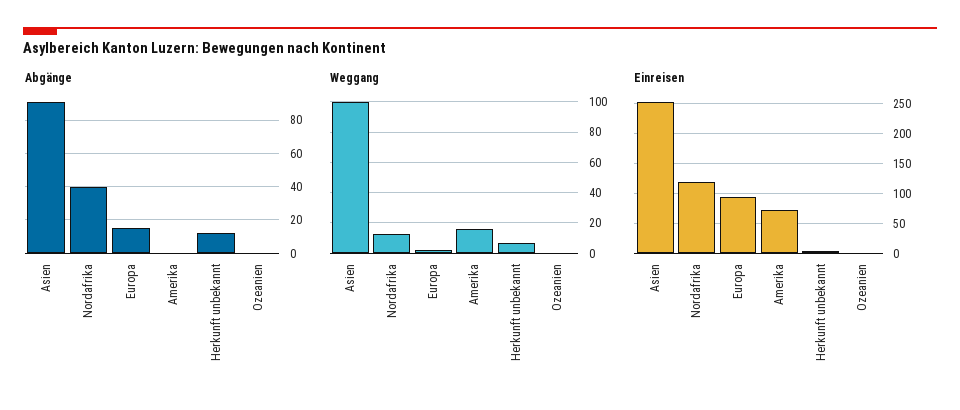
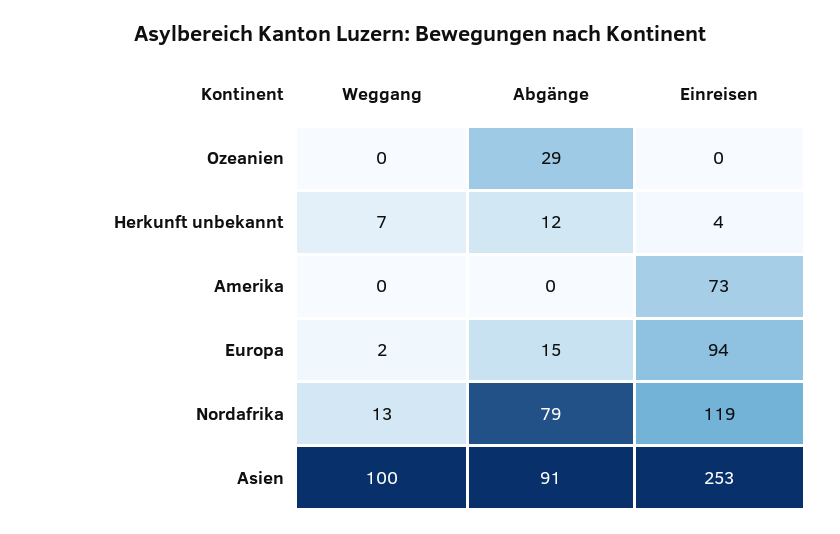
Abgänge, Nordafrika: 40 -> 79
Abgänge, Ozeanien: 0 -> 29
Weggang, Amerika: 15 -> 0

